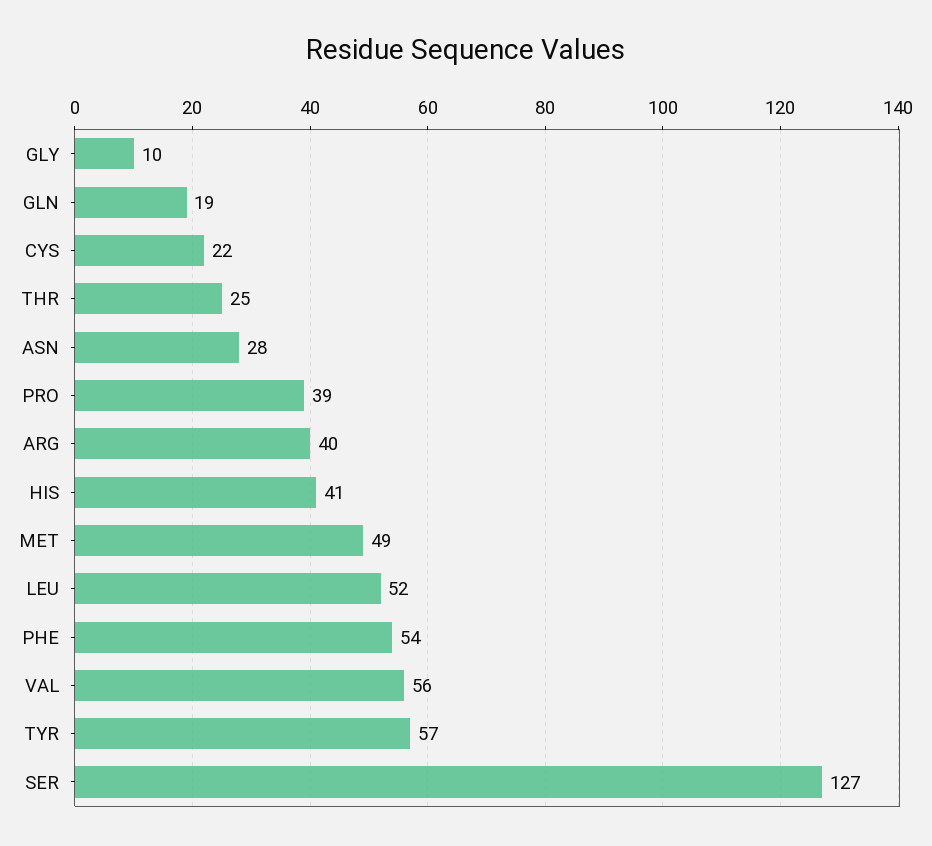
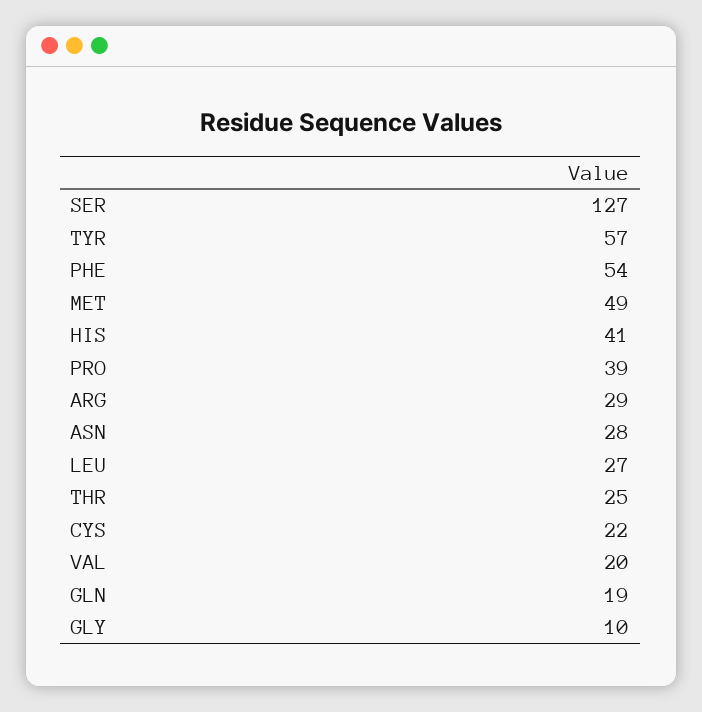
ARG: 40 -> 29
LEU: 52 -> 27
VAL: 56 -> 20

